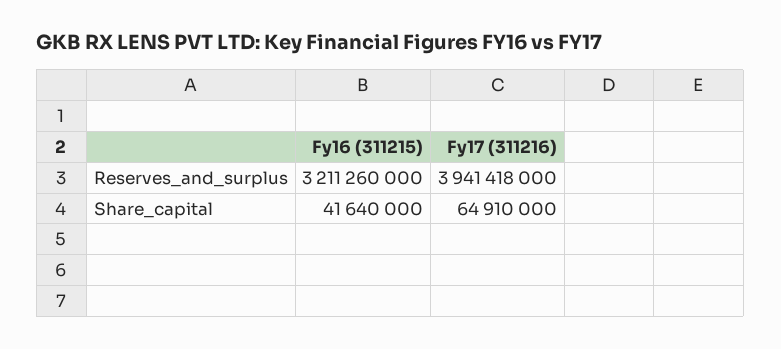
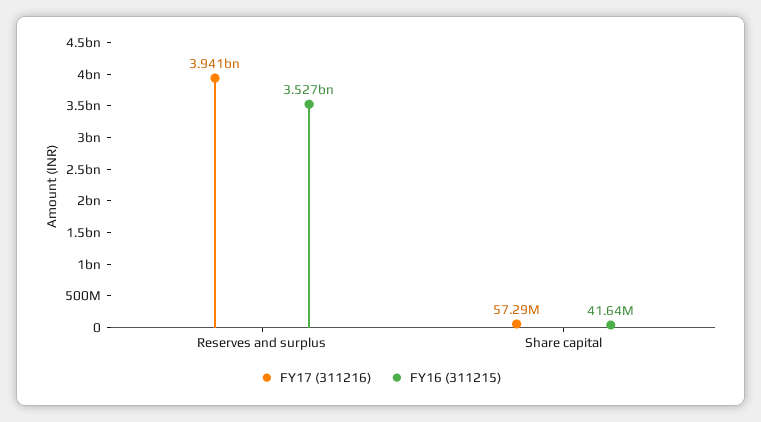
Fy16 (311215), Reserves_and_surplus: 3211260000 -> 3527000000
Fy17 (311216), Share_capital: 64910000 -> 57290000

